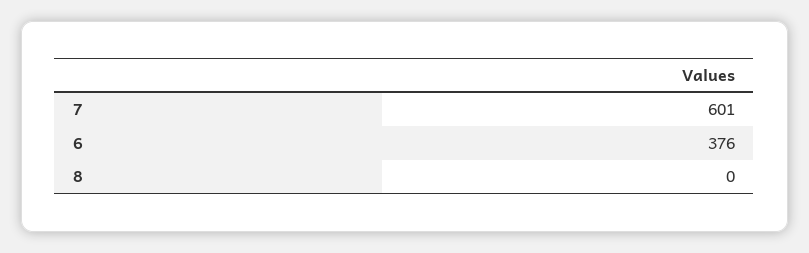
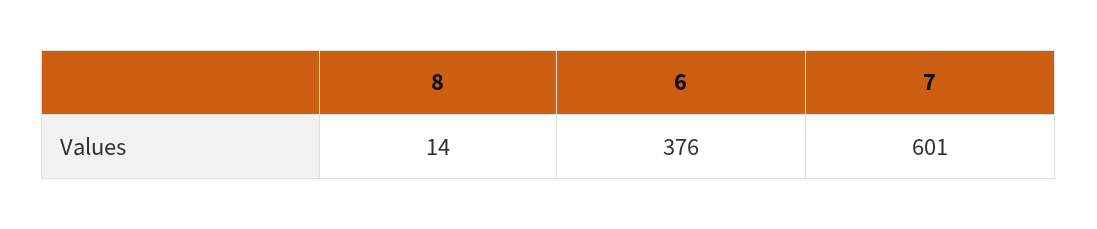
8: 0 -> 14

